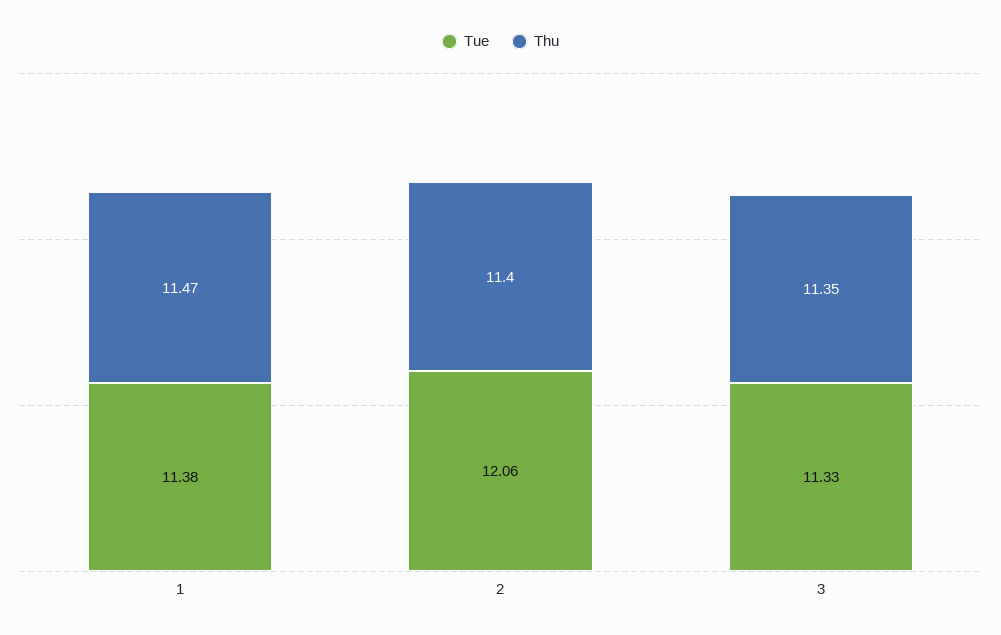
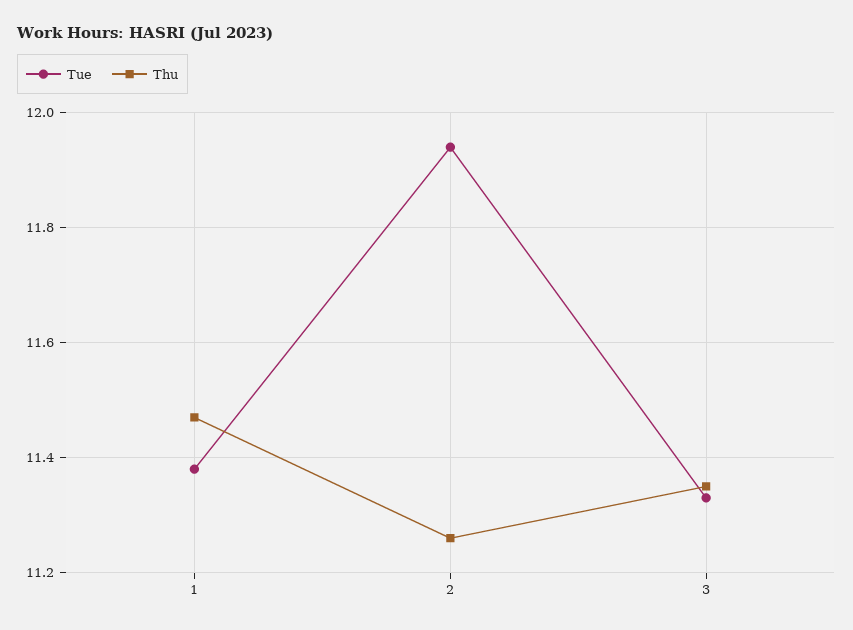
Tue, 2: 12.06 -> 11.95
Thu, 2: 11.4 -> 11.25

